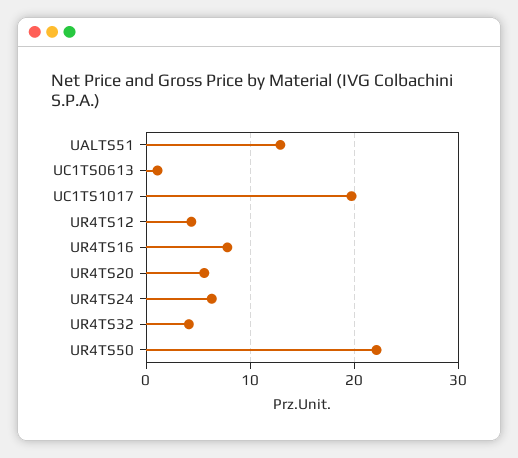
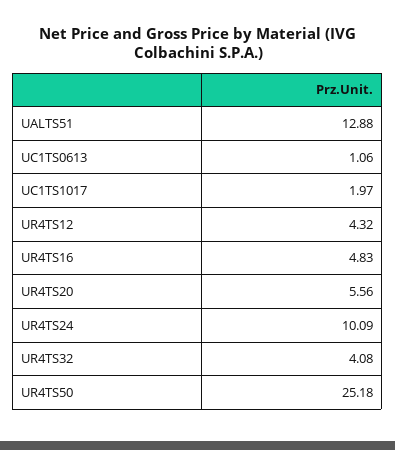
UC1TS1017: 20 -> 1.97
UR4TS16: 8 -> 4.83
UR4TS24: 6 -> 10.09
UR4TS50: 22 -> 25.18

